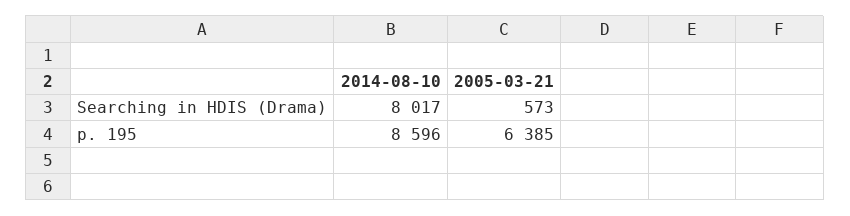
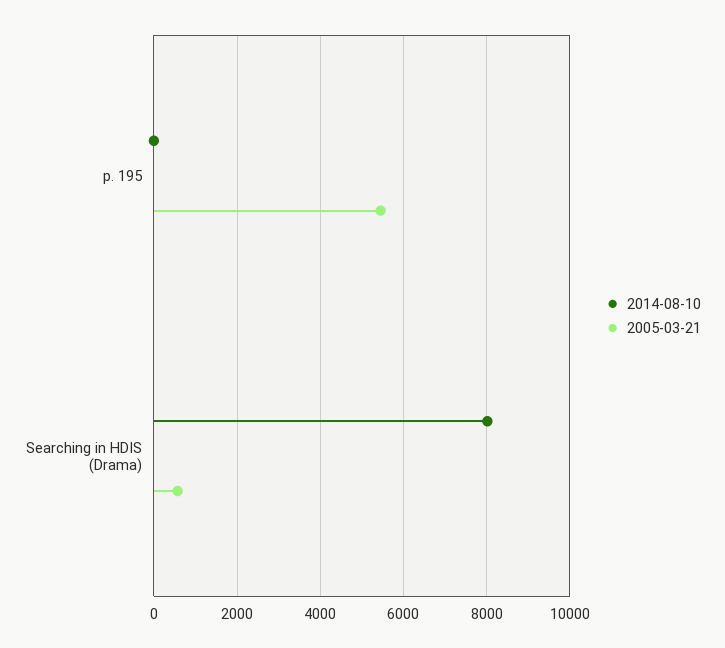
2014-08-10, p. 195: 8596 -> 0
2005-03-21, p. 195: 6385 -> 5400

